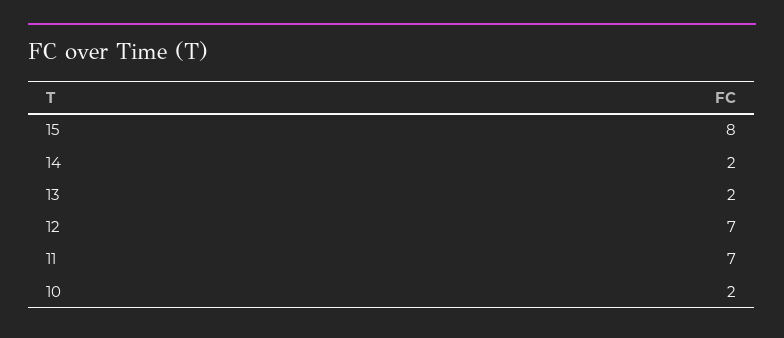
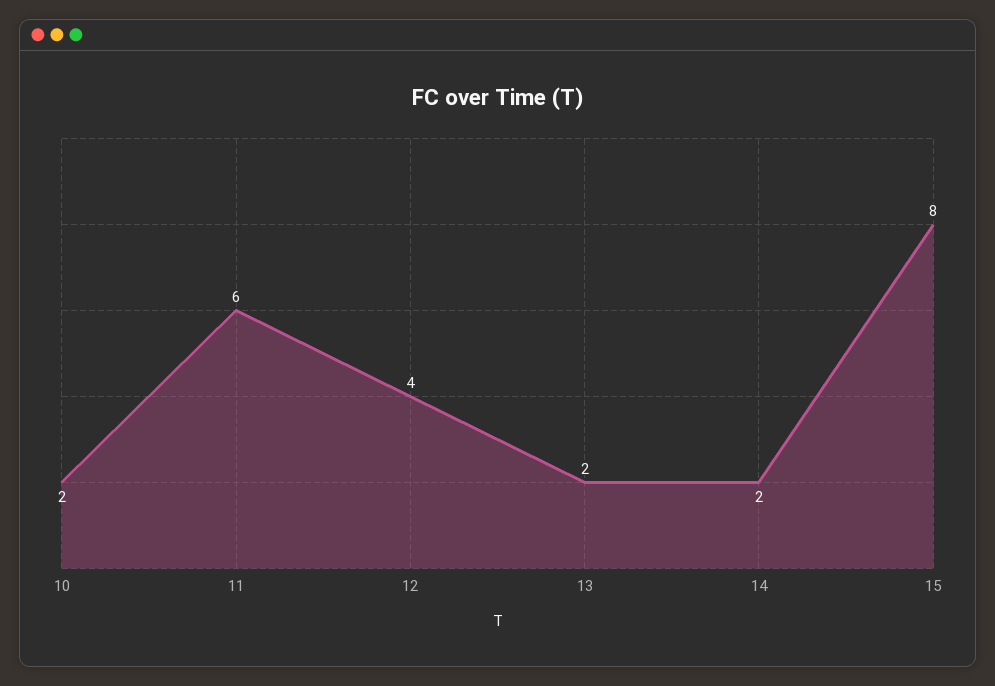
12: 7 -> 4
11: 7 -> 6

